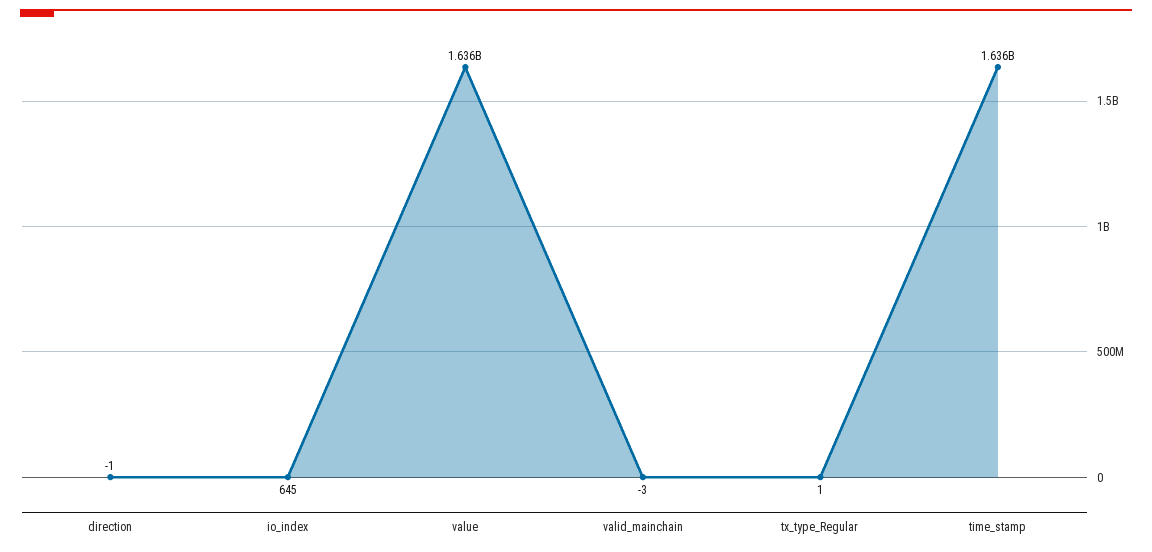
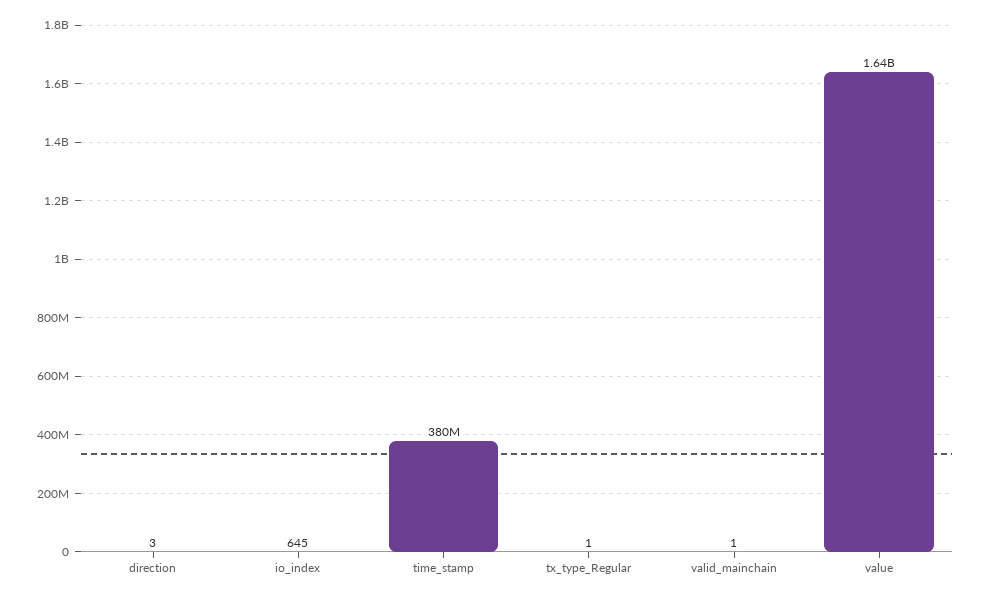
direction: -1 -> 3
valid_mainchain: -3 -> 1
time_stamp: 1636000000 -> 380000000

